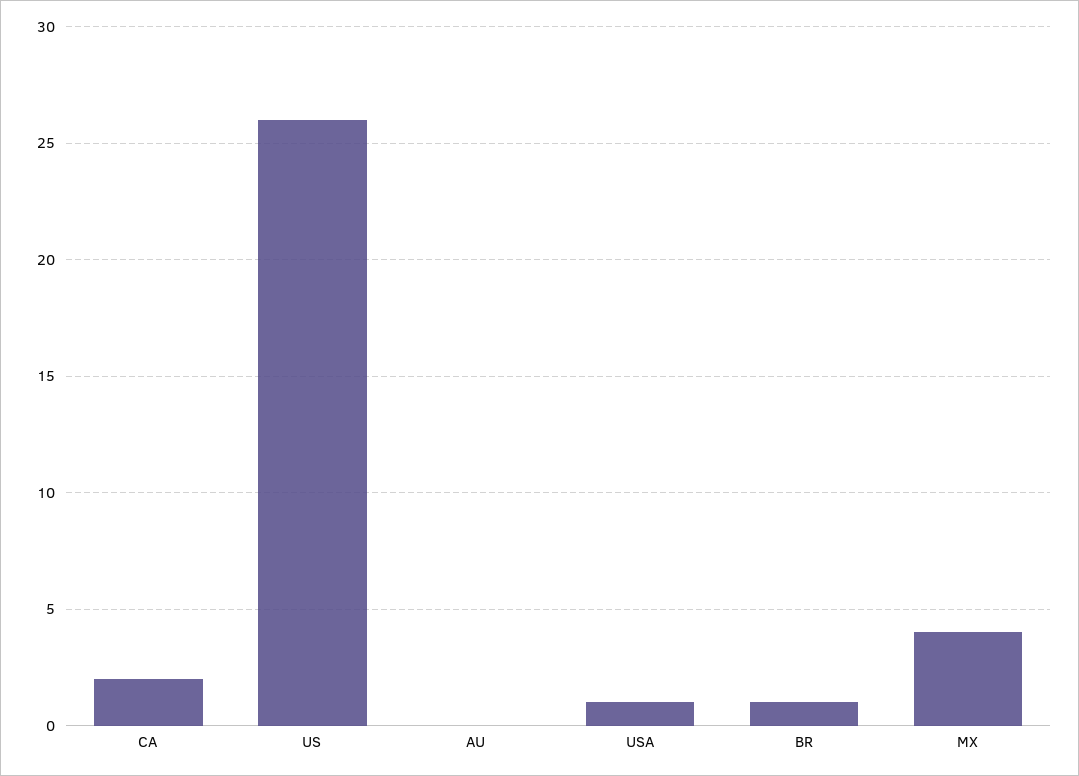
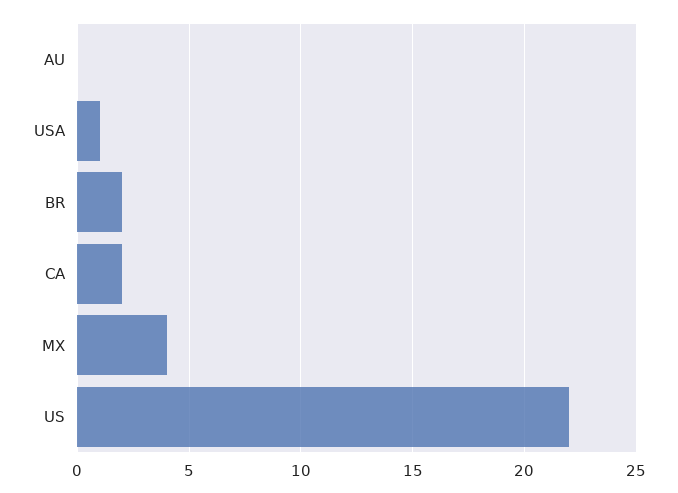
US: 26 -> 22
BR: 1 -> 2

